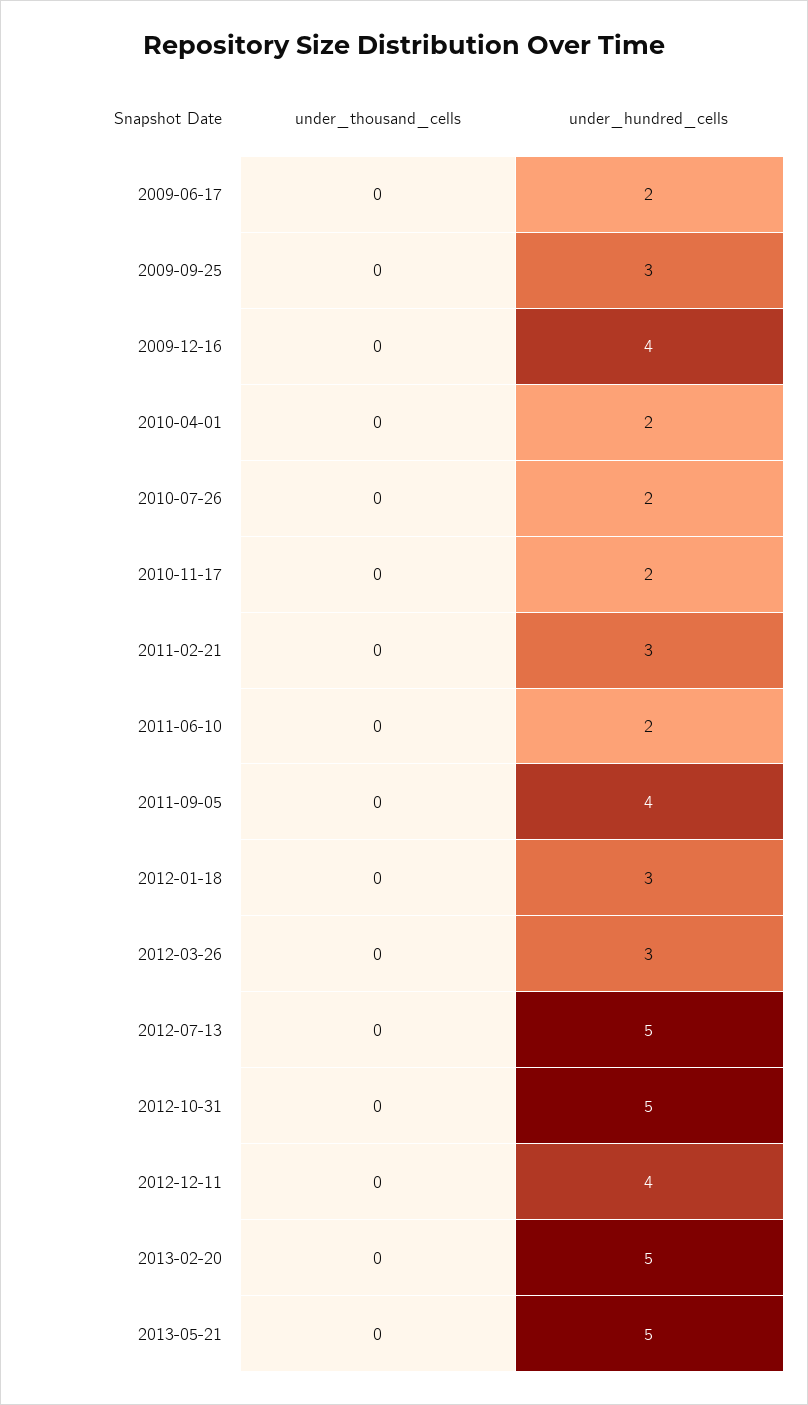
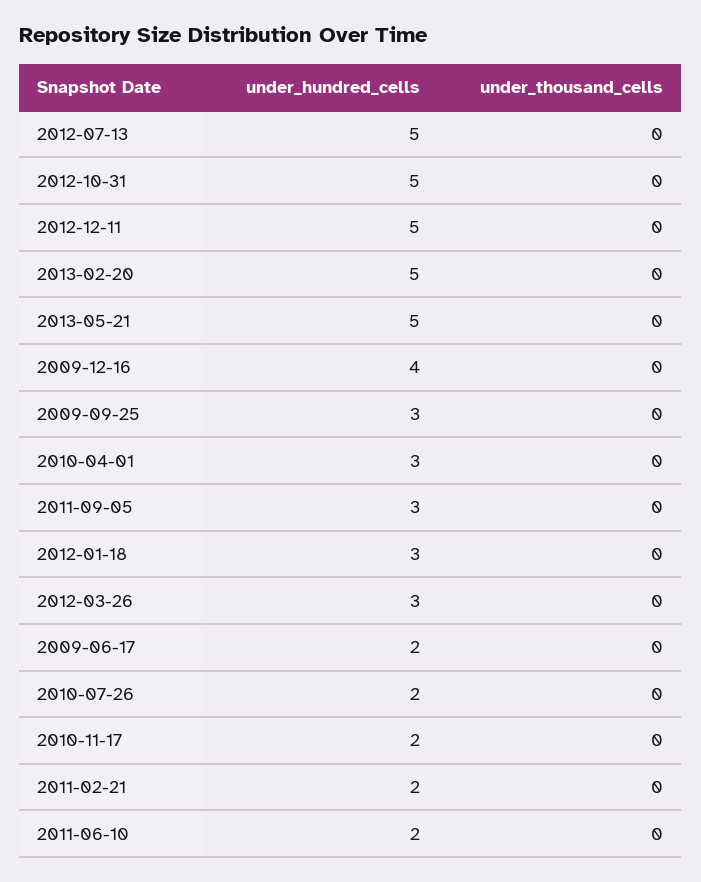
under_hundred_cells, 2010-04-01: 2 -> 3
under_hundred_cells, 2011-02-21: 3 -> 2
under_hundred_cells, 2011-09-05: 4 -> 3
under_hundred_cells, 2012-12-11: 4 -> 5

